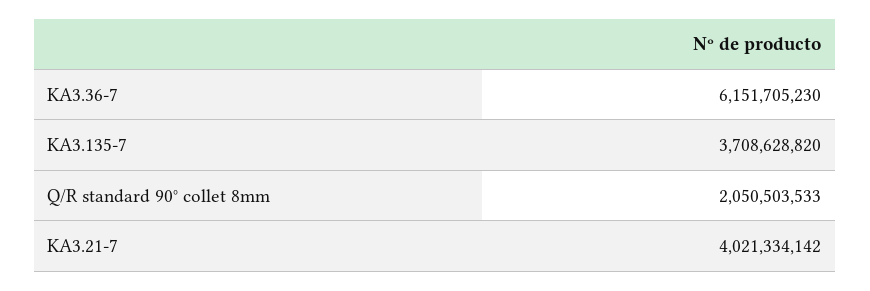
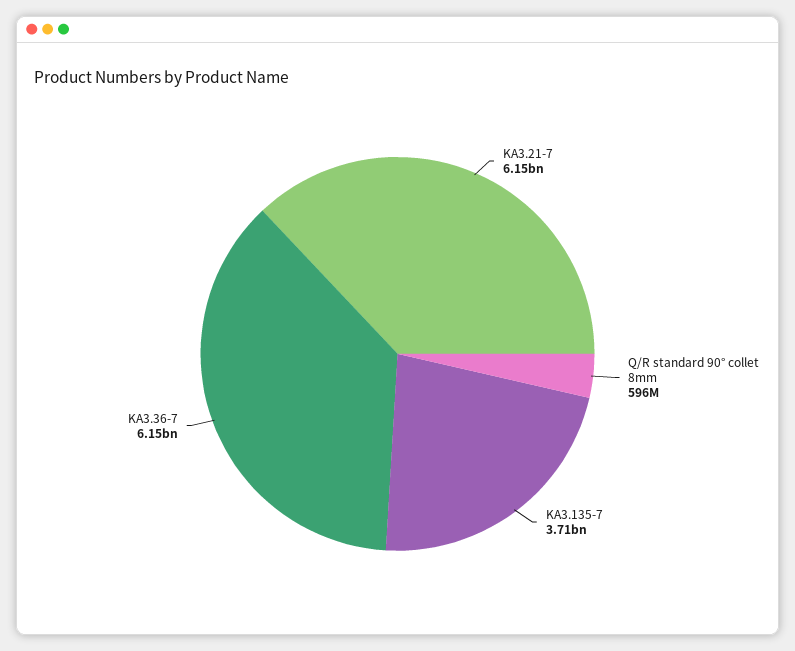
Q/R standard 90° collet 8mm: 2050503533 -> 596000000
KA3.21-7: 4021334142 -> 6150000000

